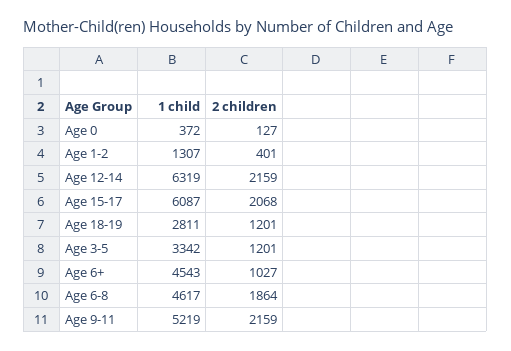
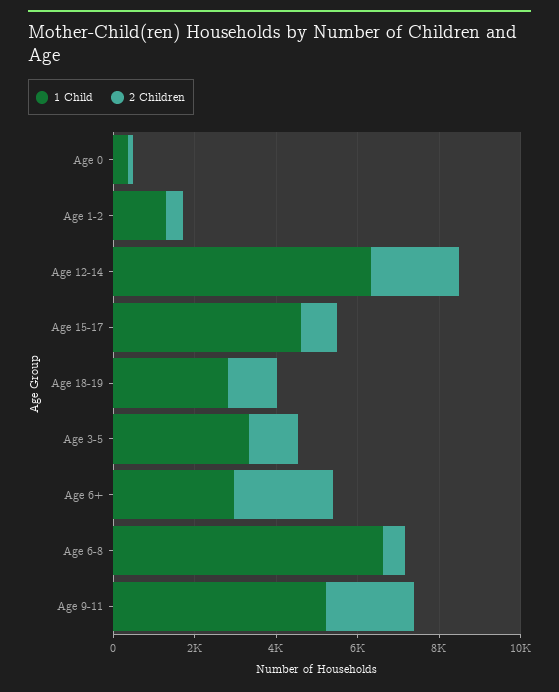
1 child, Age 15-17: 6087 -> 4500
2 children, Age 15-17: 2068 -> 1000
1 child, Age 6+: 4543 -> 3000
2 children, Age 6+: 1027 -> 2500
1 child, Age 6-8: 4617 -> 6500
2 children, Age 6-8: 1864 -> 500

